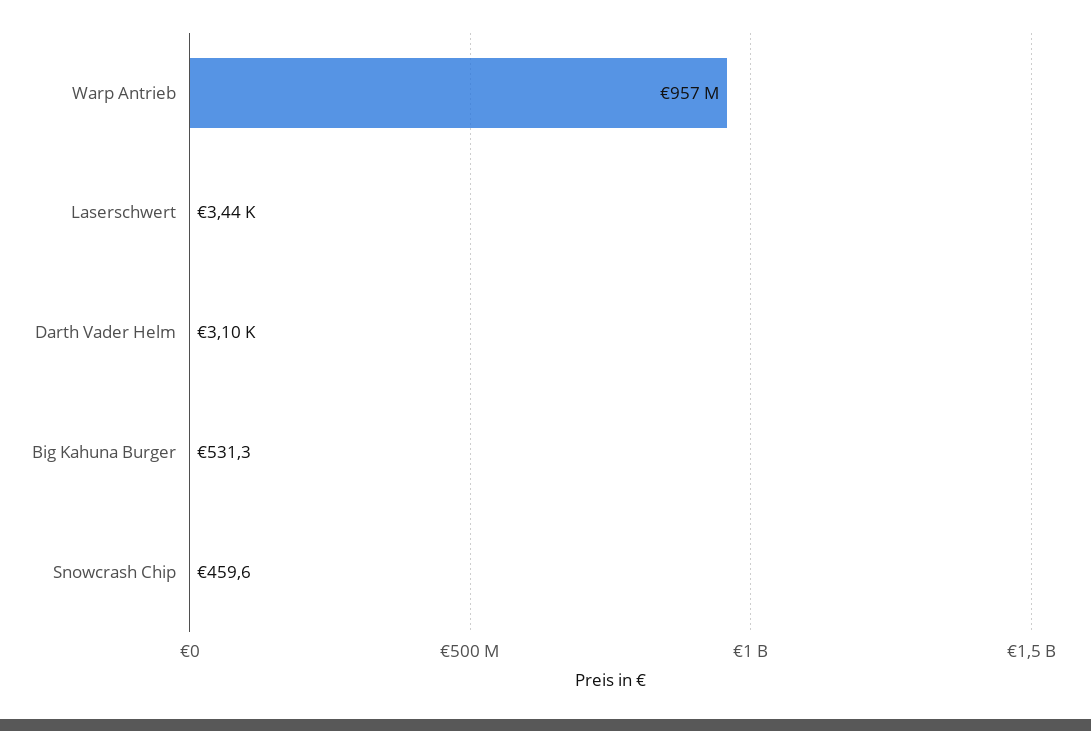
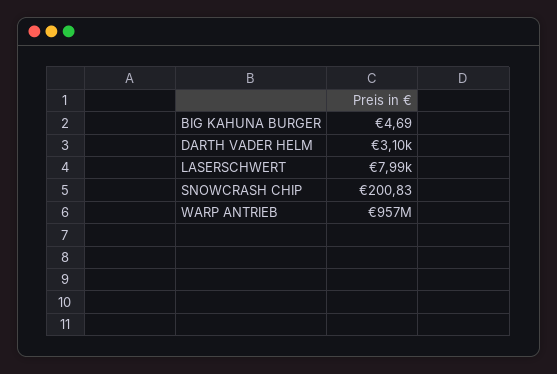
Laserschwert: 3440 -> 7990
Big Kahuna Burger: 531.3 -> 4.69
Snowcrash Chip: 459.6 -> 200.83

